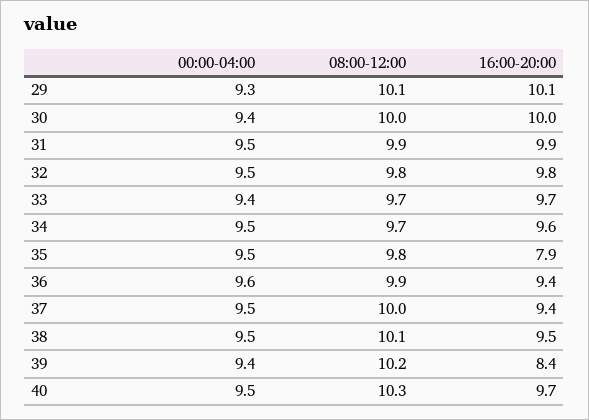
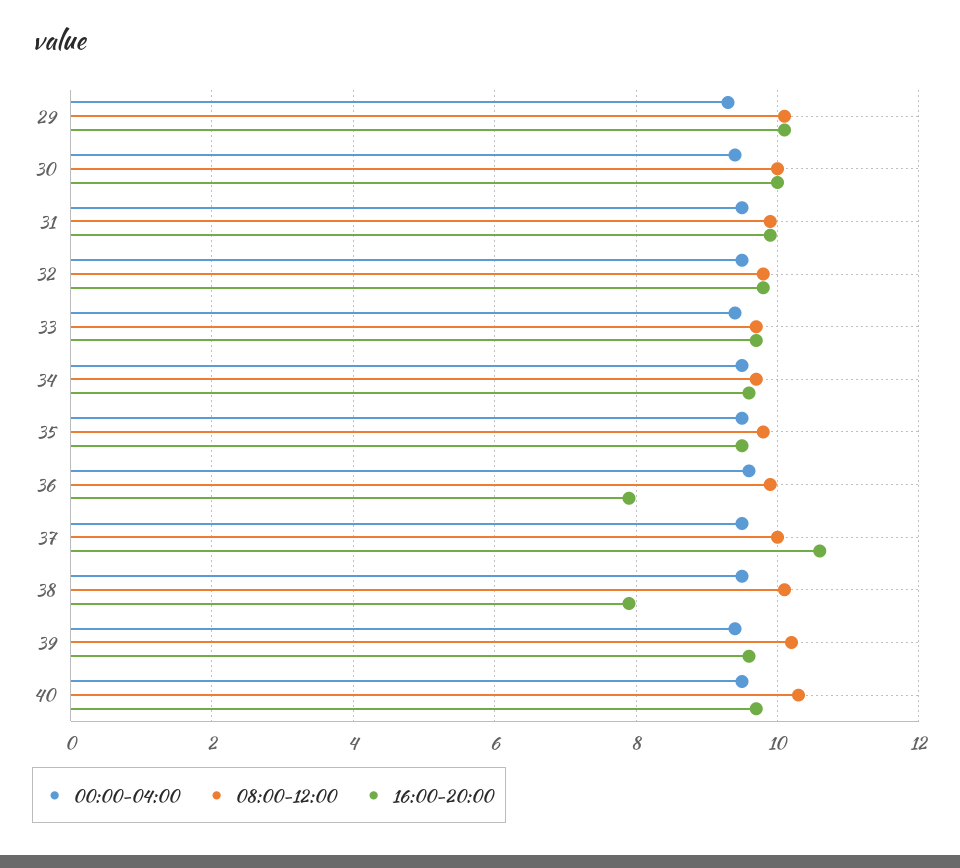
16:00-20:00, 35: 7.9 -> 9.5
16:00-20:00, 36: 9.4 -> 8
16:00-20:00, 37: 9.4 -> 10.5
16:00-20:00, 38: 9.5 -> 8
16:00-20:00, 39: 8.4 -> 9.5

